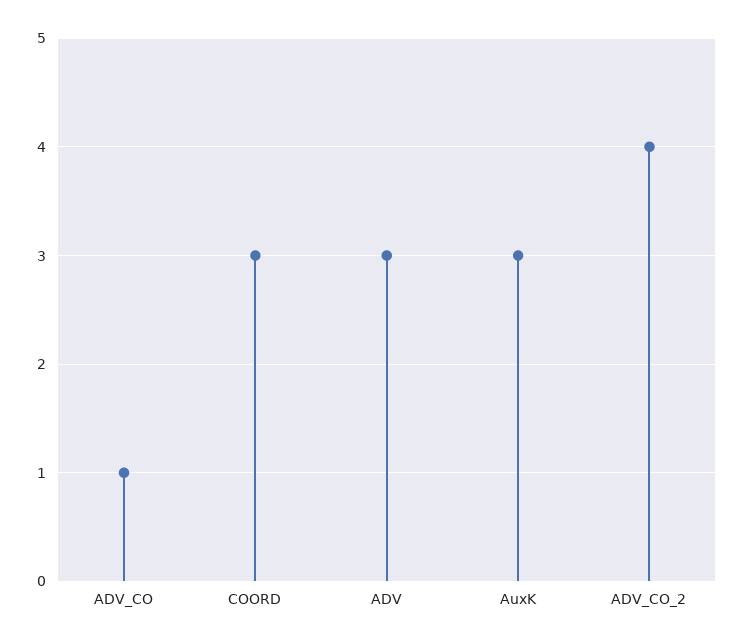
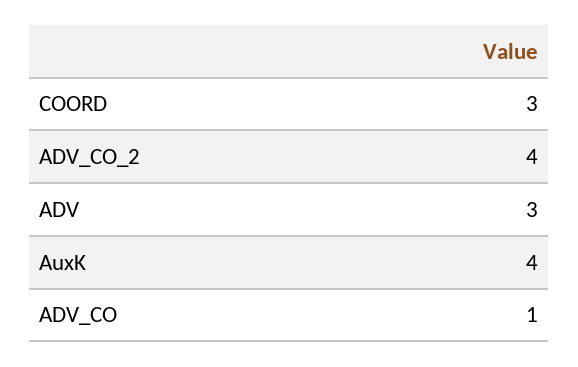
AuxK: 3 -> 4

